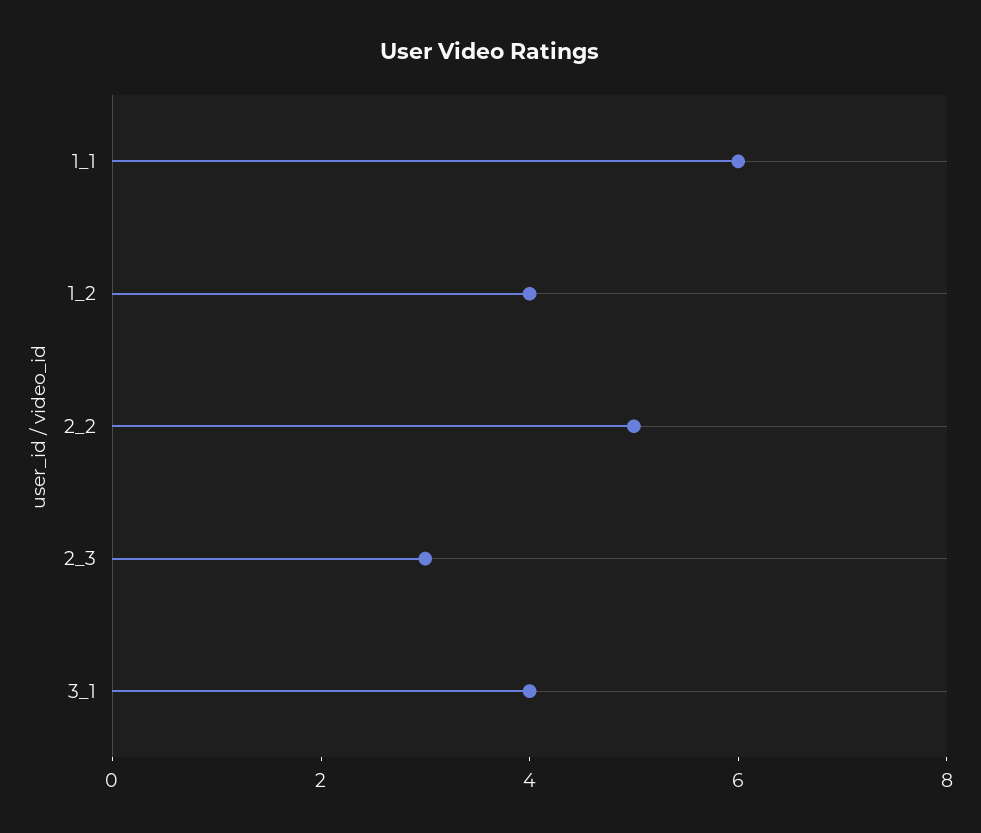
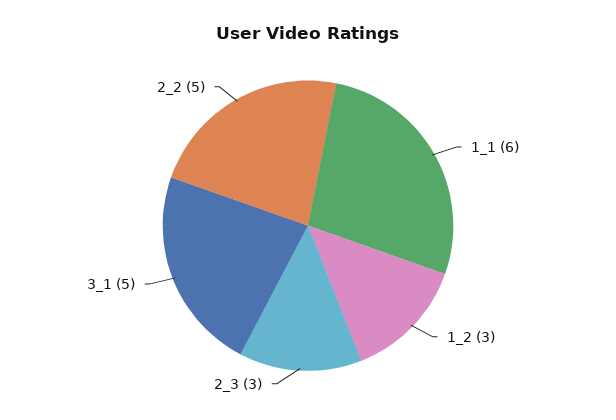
1_2: 4 -> 3
3_1: 4 -> 5

